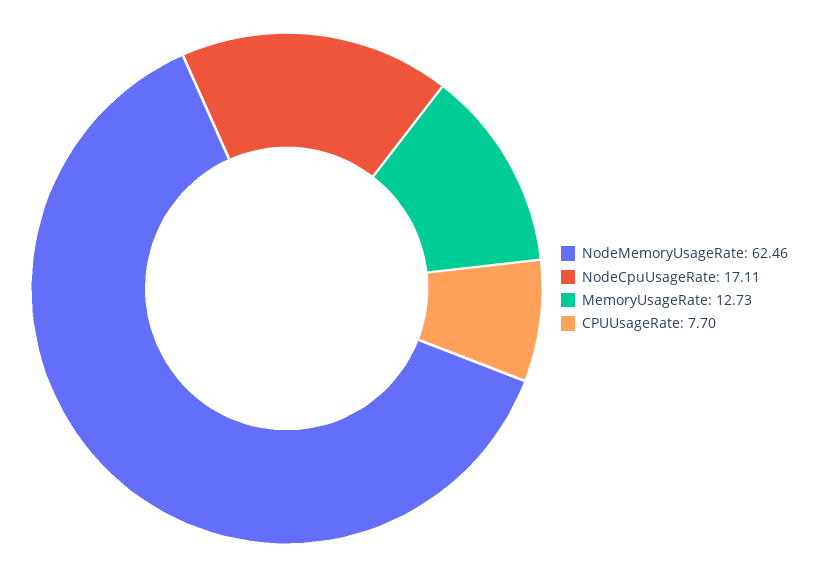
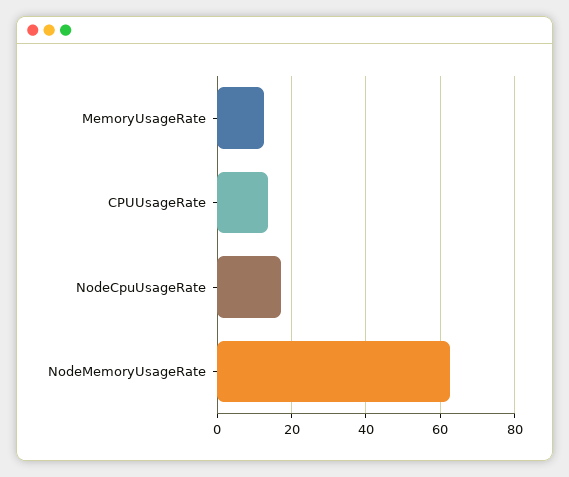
CPUUsageRate: 7.7 -> 14

